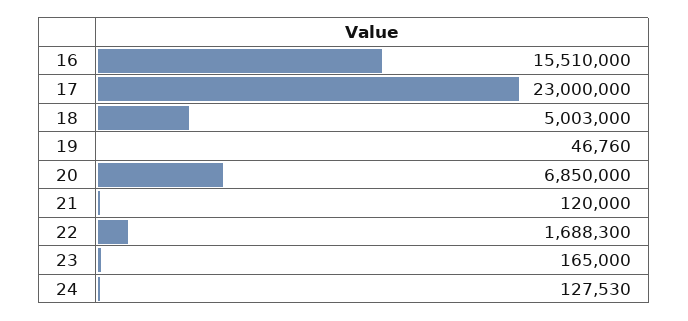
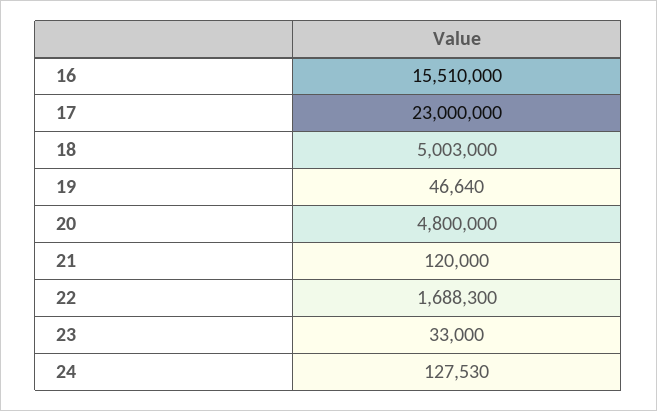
19: 46760 -> 46640
20: 6850000 -> 4800000
23: 165000 -> 33000

